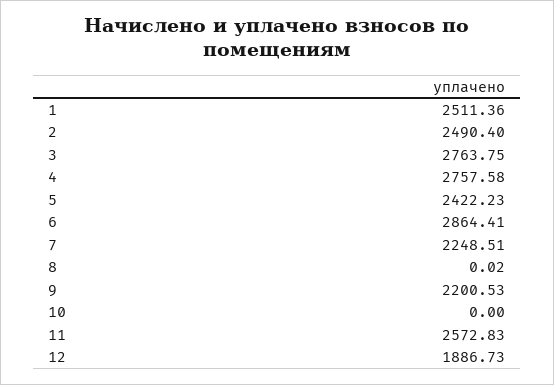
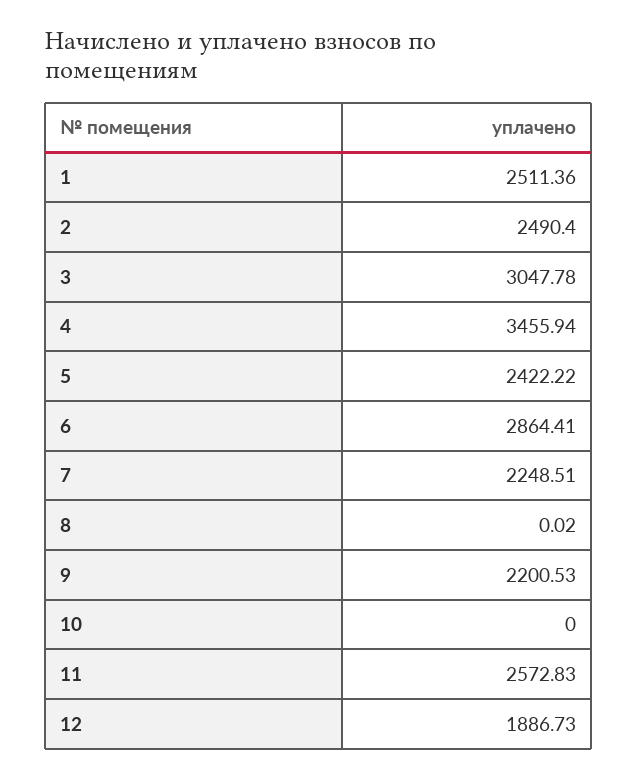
3: 2763.75 -> 3047.78
4: 2757.58 -> 3455.94
5: 2422.23 -> 2422.22

